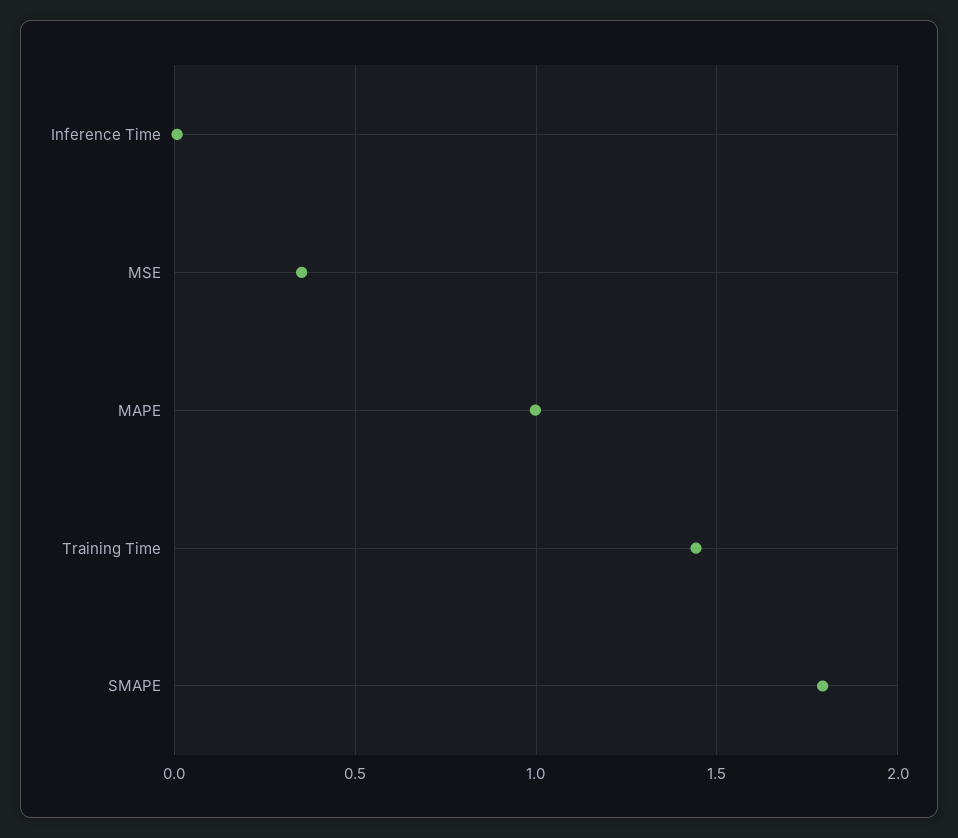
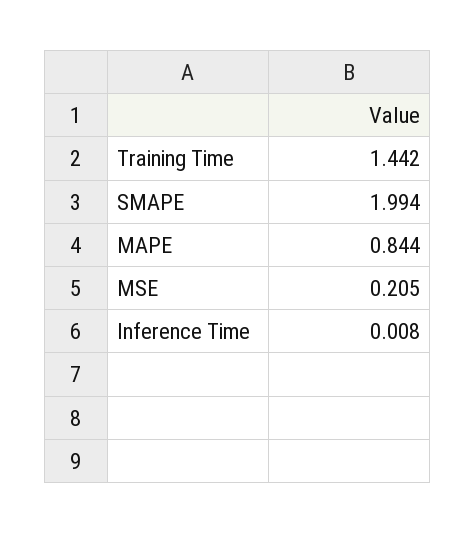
MSE: 0.35 -> 0.205
MAPE: 1 -> 0.844
SMAPE: 1.8 -> 1.994

